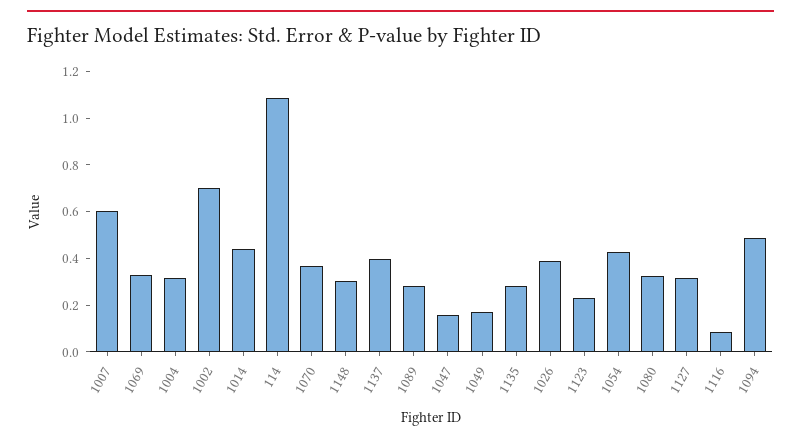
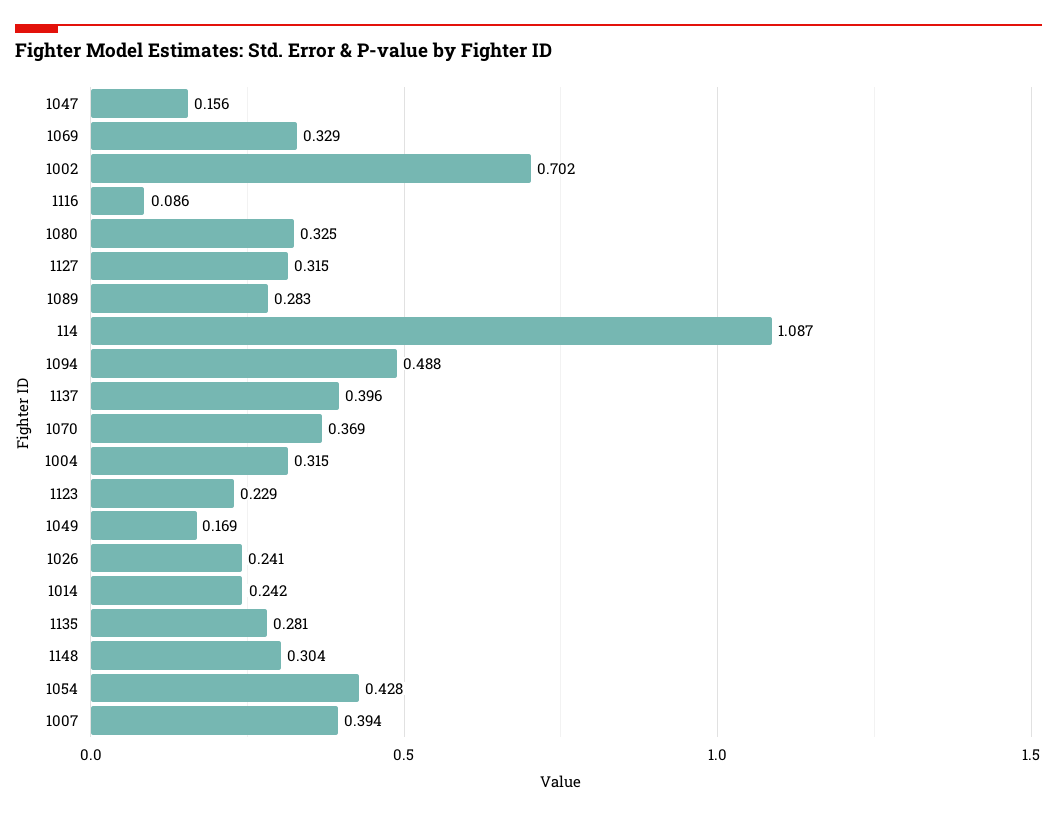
1007: 0.6 -> 0.394
1014: 0.45 -> 0.242
1026: 0.4 -> 0.241

